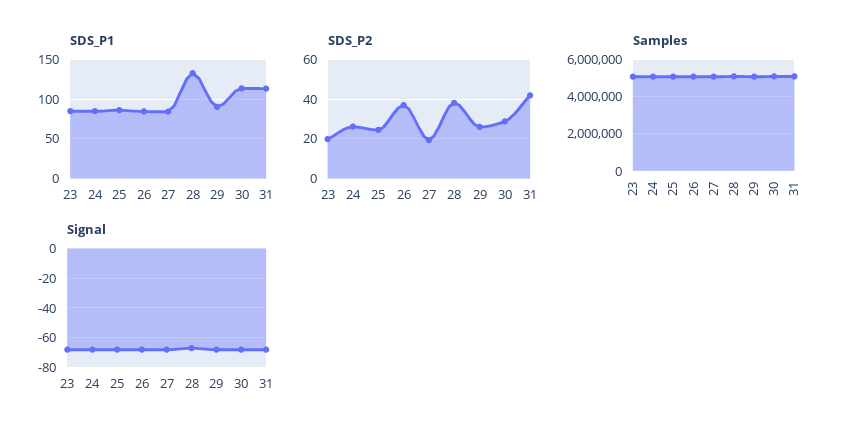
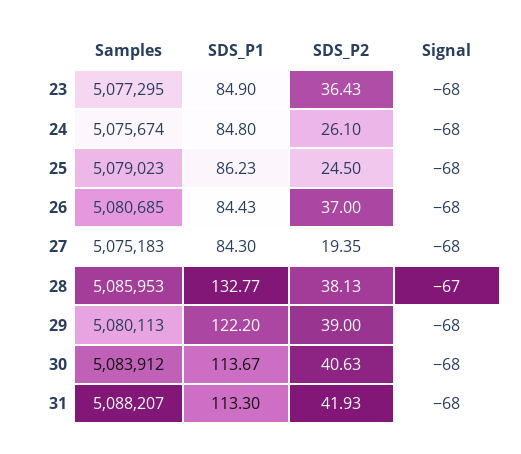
SDS_P1, 29: 90 -> 122.2
SDS_P2, 23: 20 -> 36.43
SDS_P2, 29: 25 -> 39
SDS_P2, 30: 30 -> 40.63

